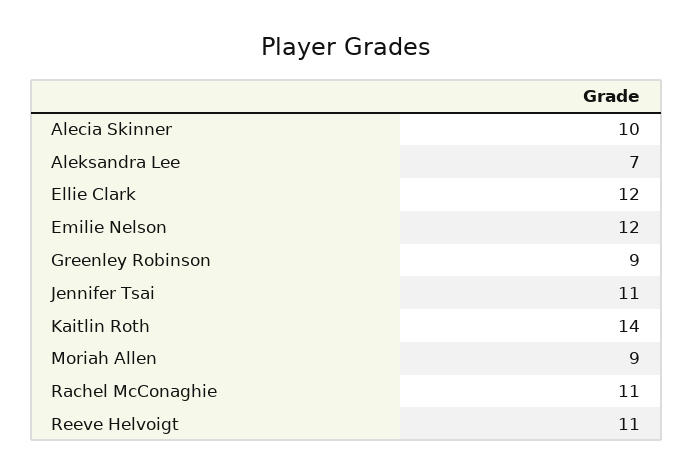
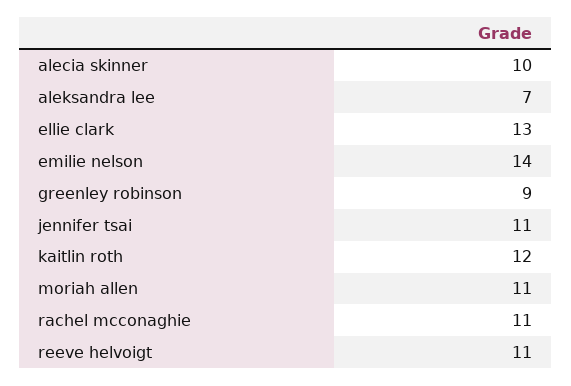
Ellie Clark: 12 -> 13
Emilie Nelson: 12 -> 14
Kaitlin Roth: 14 -> 12
Moriah Allen: 9 -> 11

